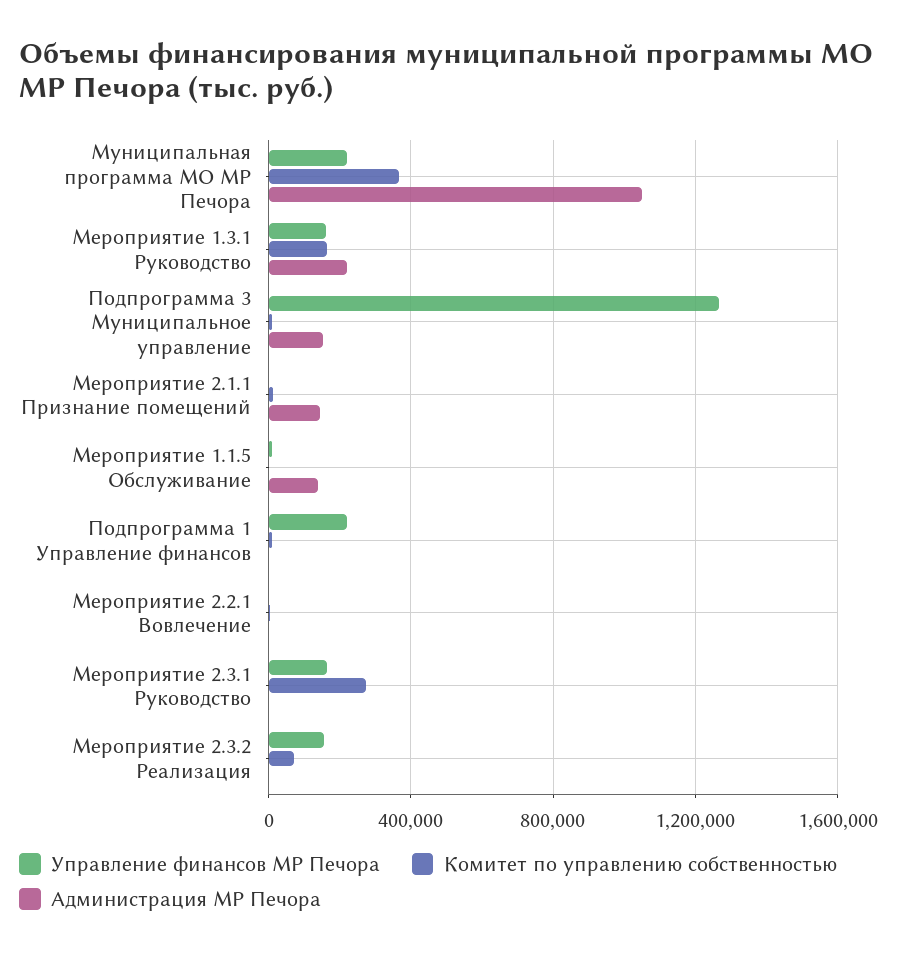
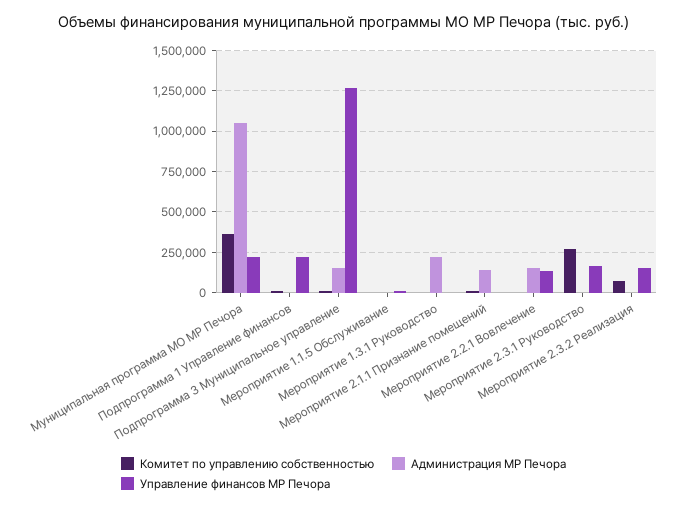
Управление финансов МР Печора, Мероприятие 1.3.1 Руководство: 150000 -> 0
Комитет по управлению собственностью, Мероприятие 1.3.1 Руководство: 150000 -> 0
Администрация МР Печора, Мероприятие 1.1.5 Обслуживание: 150000 -> 0
Управление финансов МР Печора, Мероприятие 2.2.1 Вовлечение: 0 -> 150000
Администрация МР Печора, Мероприятие 2.2.1 Вовлечение: 0 -> 150000

